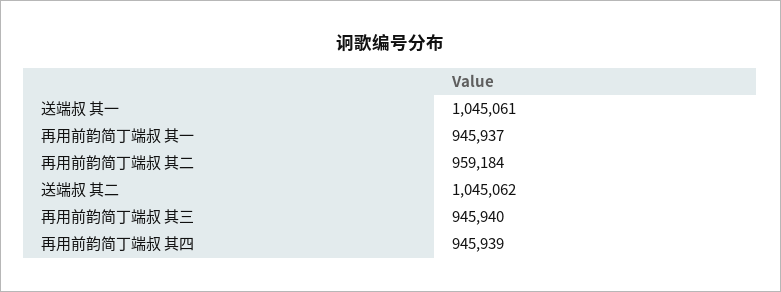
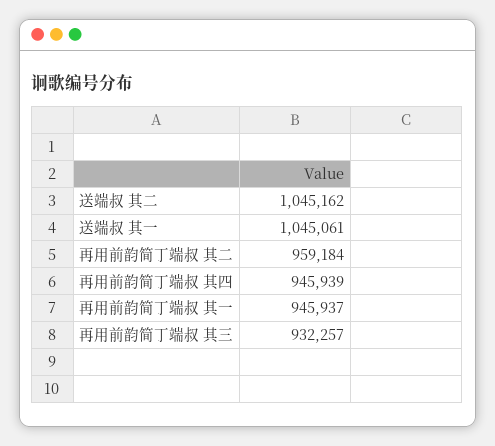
送端叔 其二: 1045062 -> 1045162
再用前韵简丁端叔 其三: 945940 -> 932257

